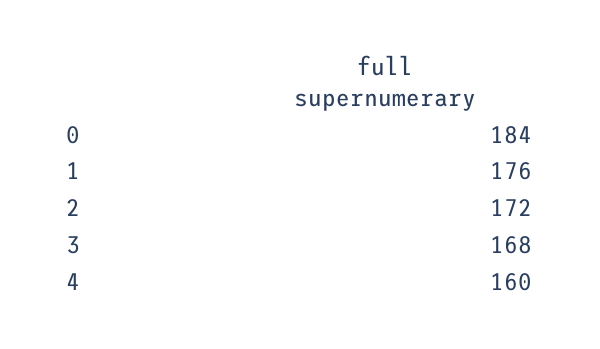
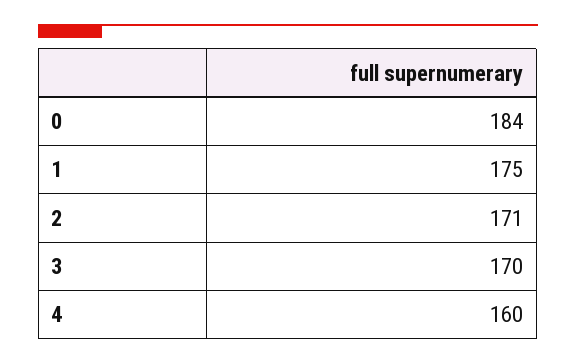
1: 176 -> 175
2: 172 -> 171
3: 168 -> 170

